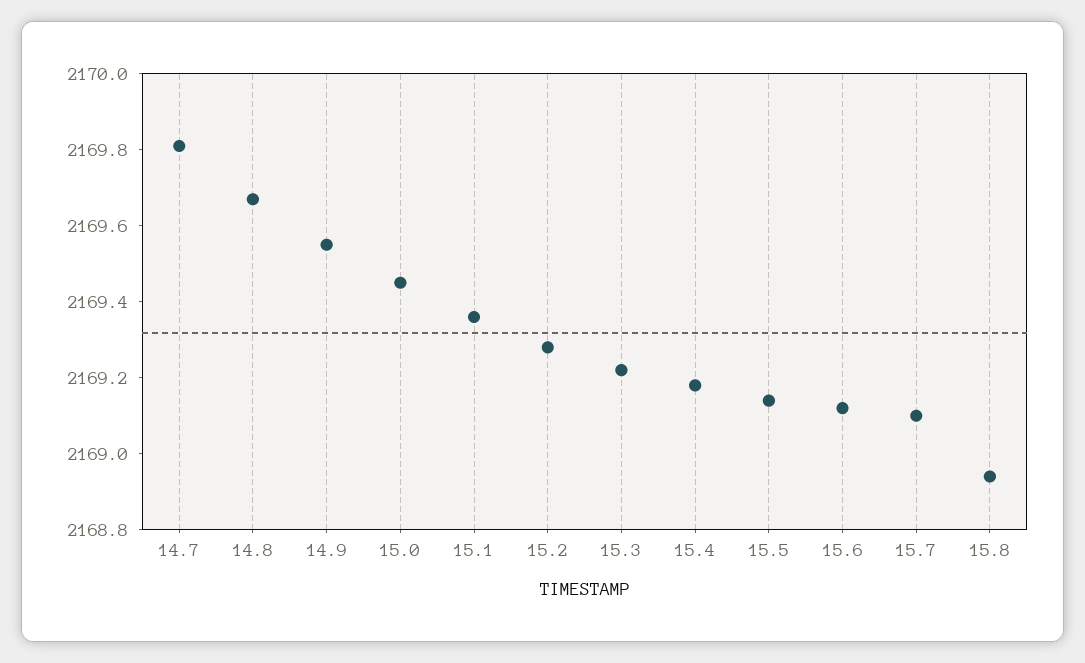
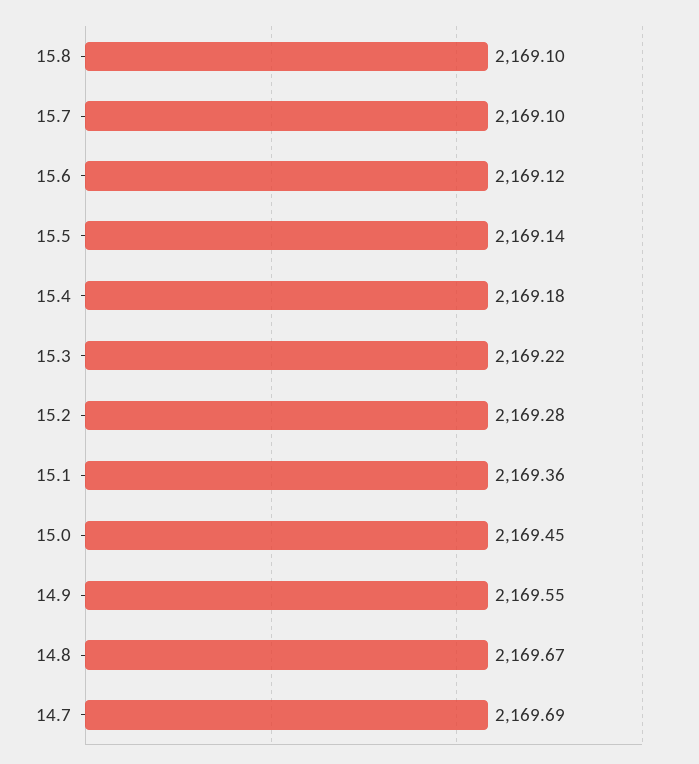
14.7: 2169.8 -> 2169.69
15.8: 2168.95 -> 2169.1

